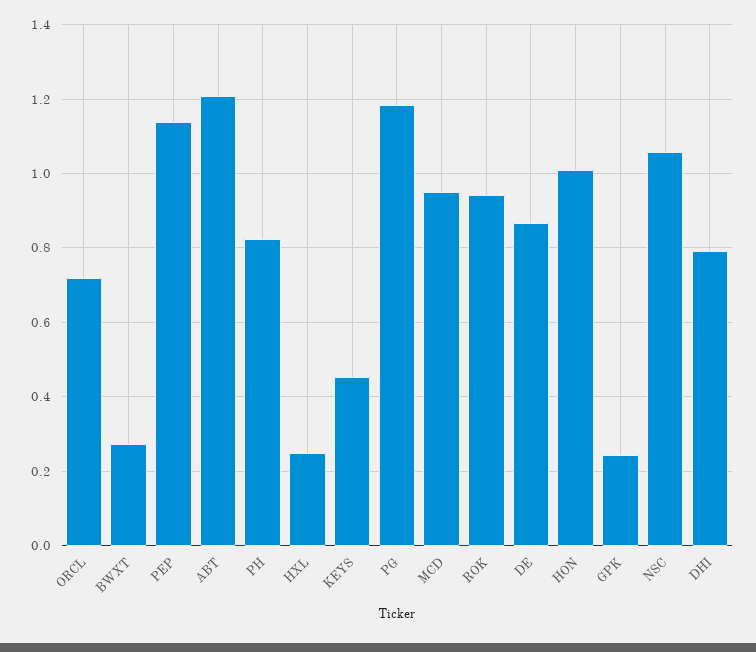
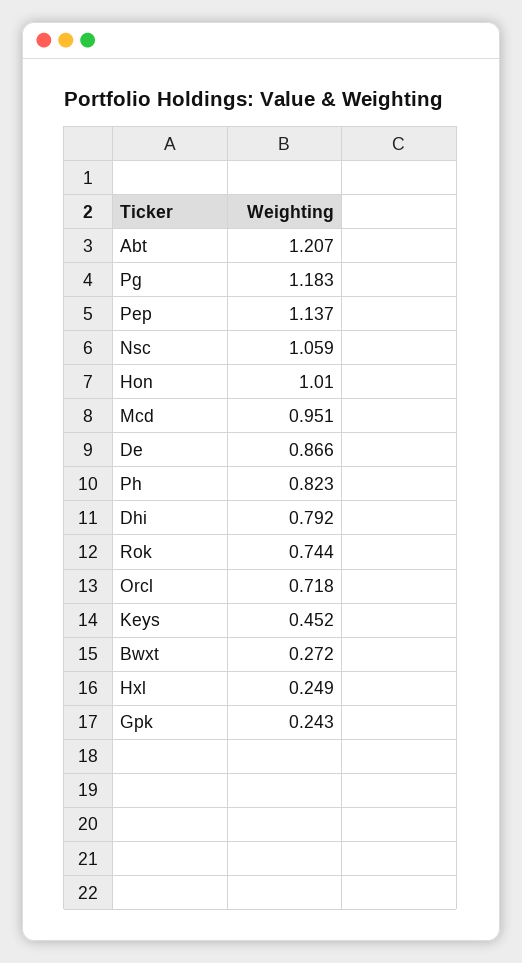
ROK: 0.94 -> 0.744

